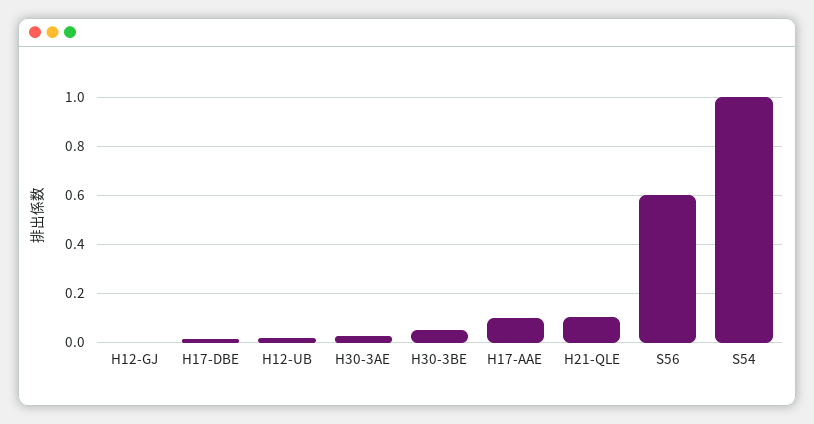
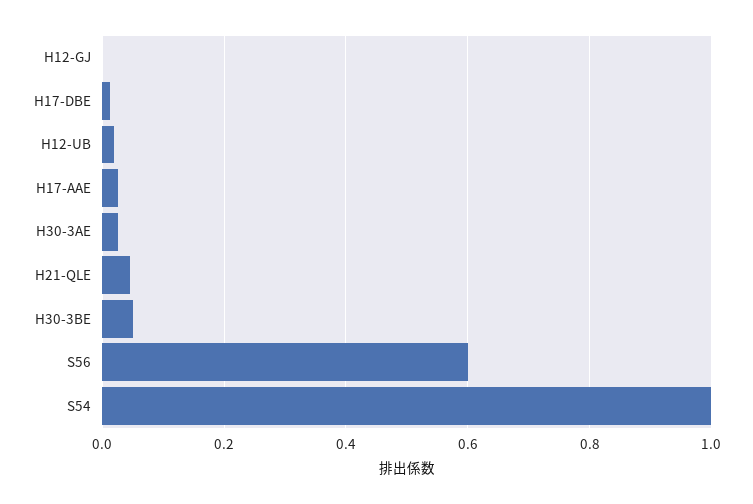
H17-AAE: 0.1 -> 0.02
H21-QLE: 0.1 -> 0.04

